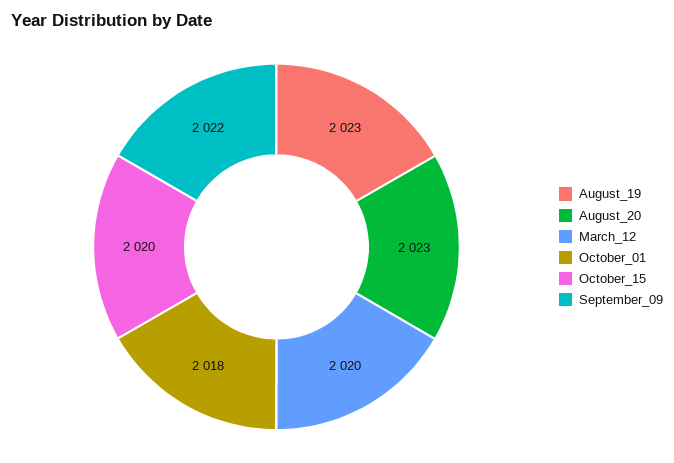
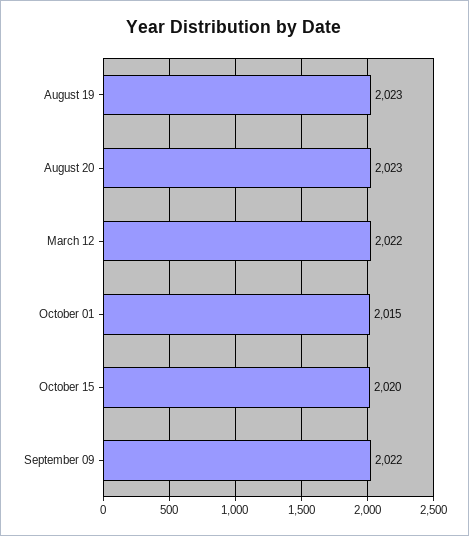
March_12: 2020 -> 2022
October_01: 2018 -> 2015

